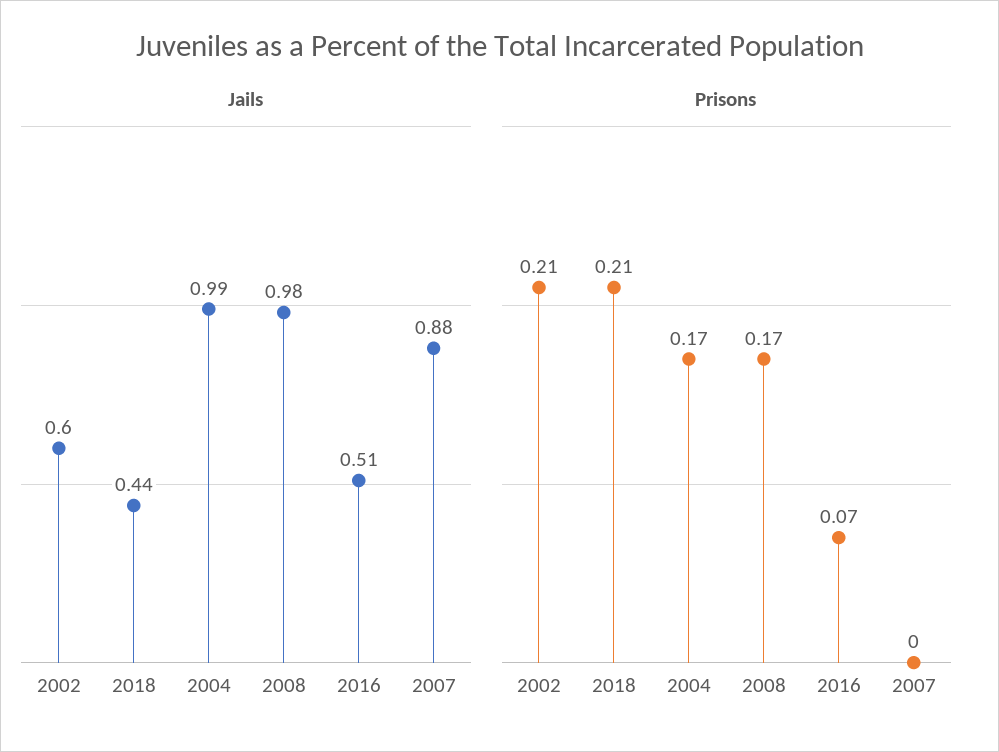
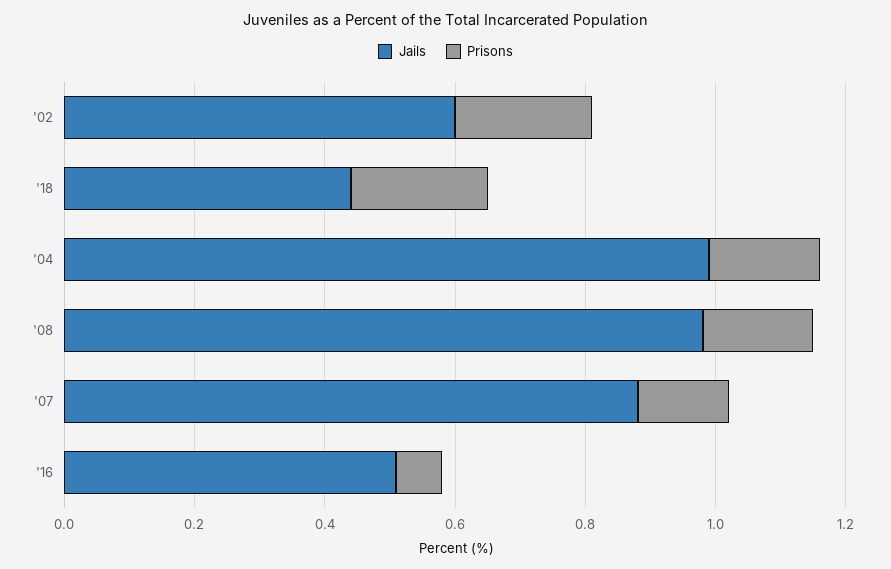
Prisons, 2007: 0 -> 0.15

